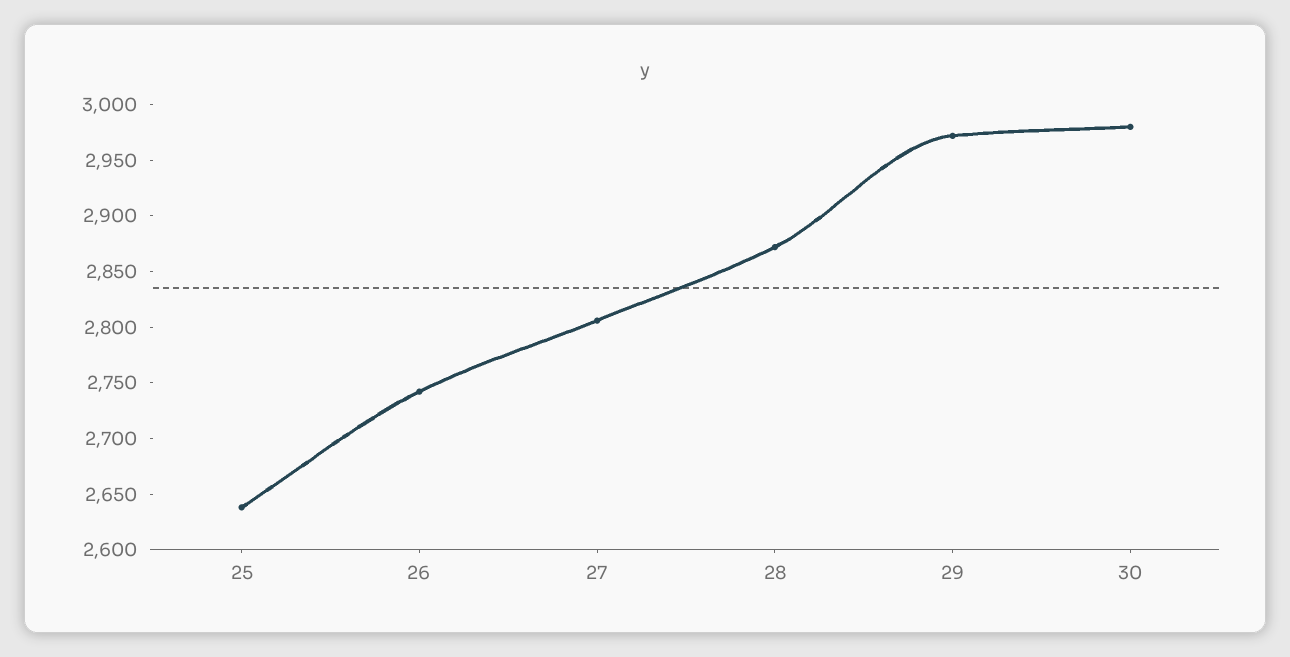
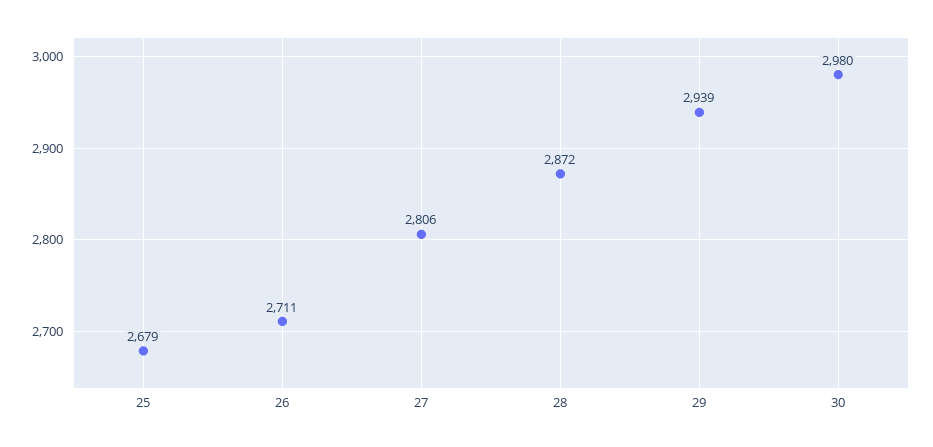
25: 2640 -> 2679
26: 2740 -> 2711
29: 2970 -> 2939

